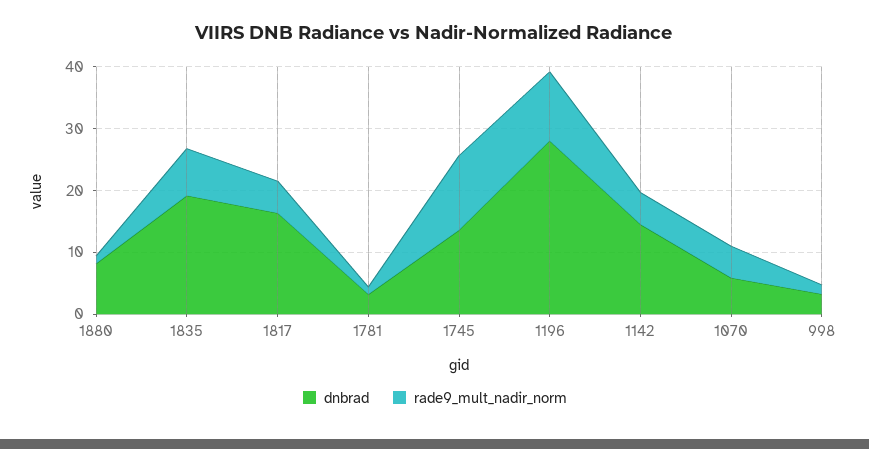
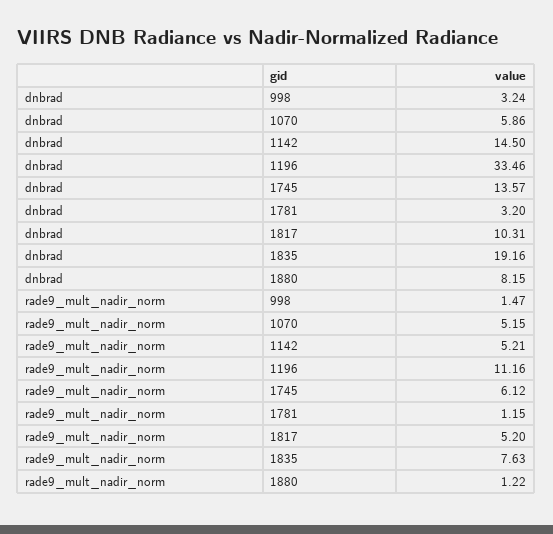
dnbrad, 1817: 16 -> 10.31
rade9_mult_nadir_norm, 1745: 12 -> 6.12
dnbrad, 1196: 28 -> 33.46

